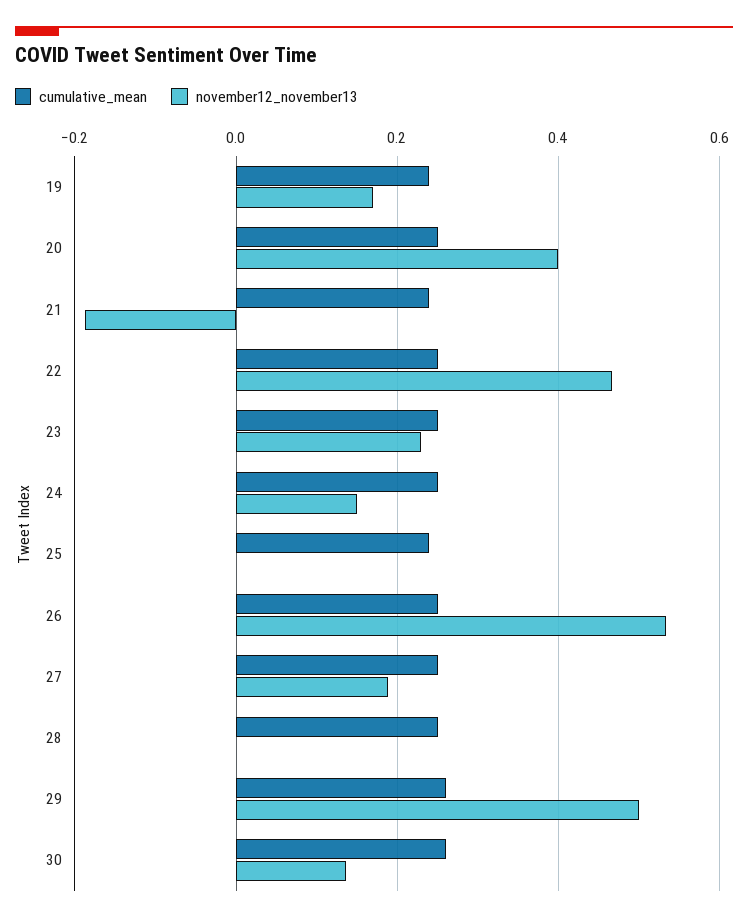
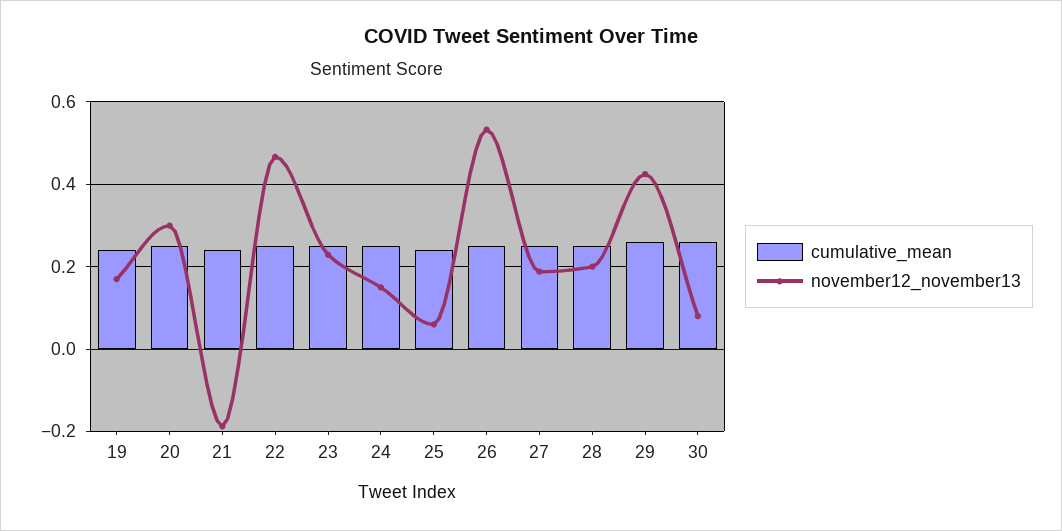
november12_november13, 20: 0.4 -> 0.3
november12_november13, 25: 0 -> 0.06
november12_november13, 28: 0 -> 0.2
november12_november13, 29: 0.5 -> 0.42
november12_november13, 30: 0.14 -> 0.08

